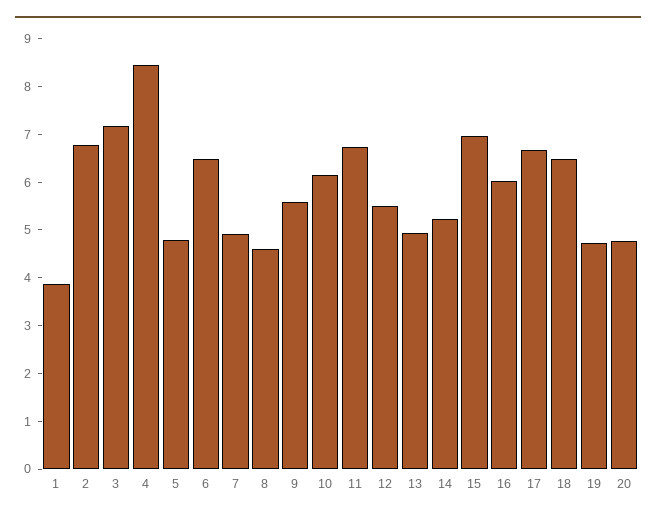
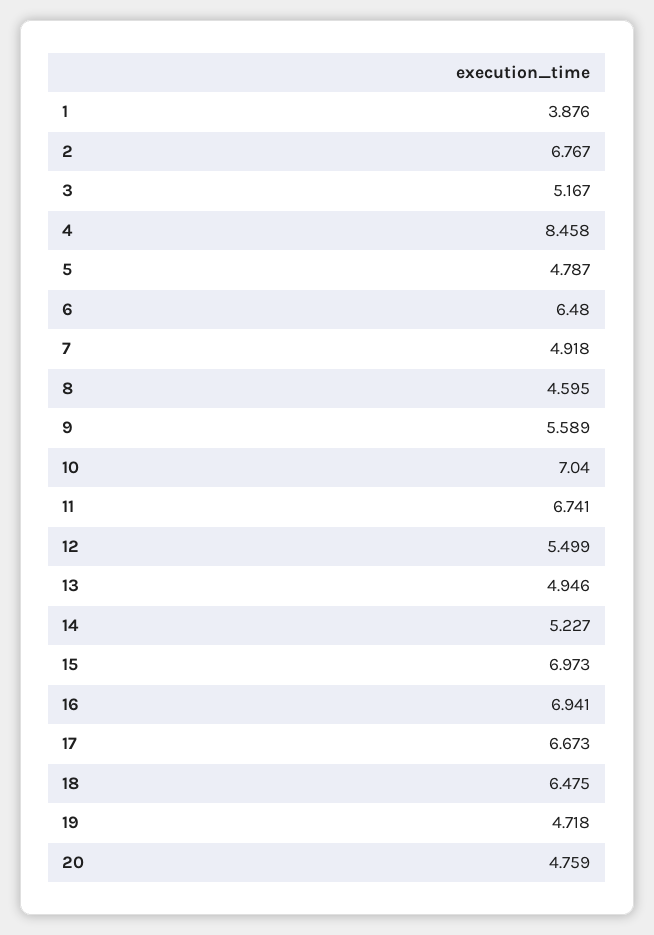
3: 7.2 -> 5.167
10: 6.2 -> 7.04
16: 6 -> 6.941

